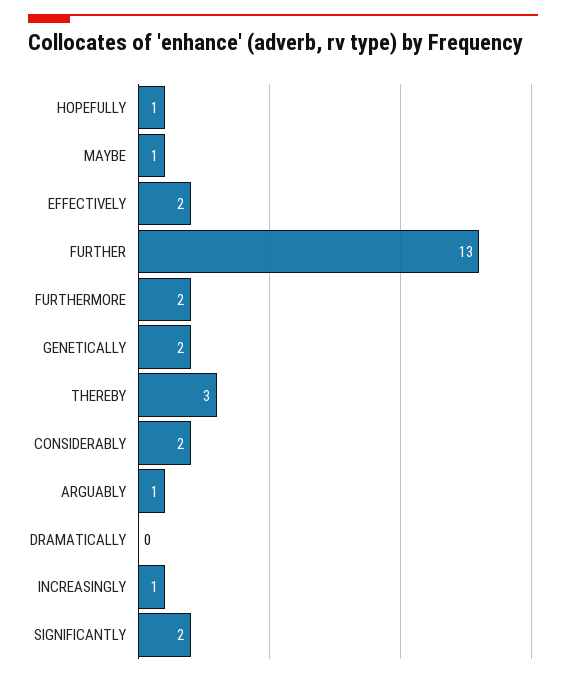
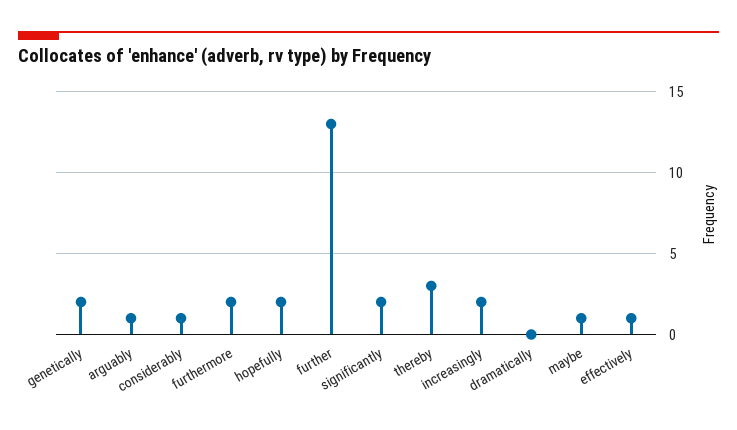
HOPEFULLY: 1 -> 2
EFFECTIVELY: 2 -> 1
CONSIDERABLY: 2 -> 1
INCREASINGLY: 1 -> 2

